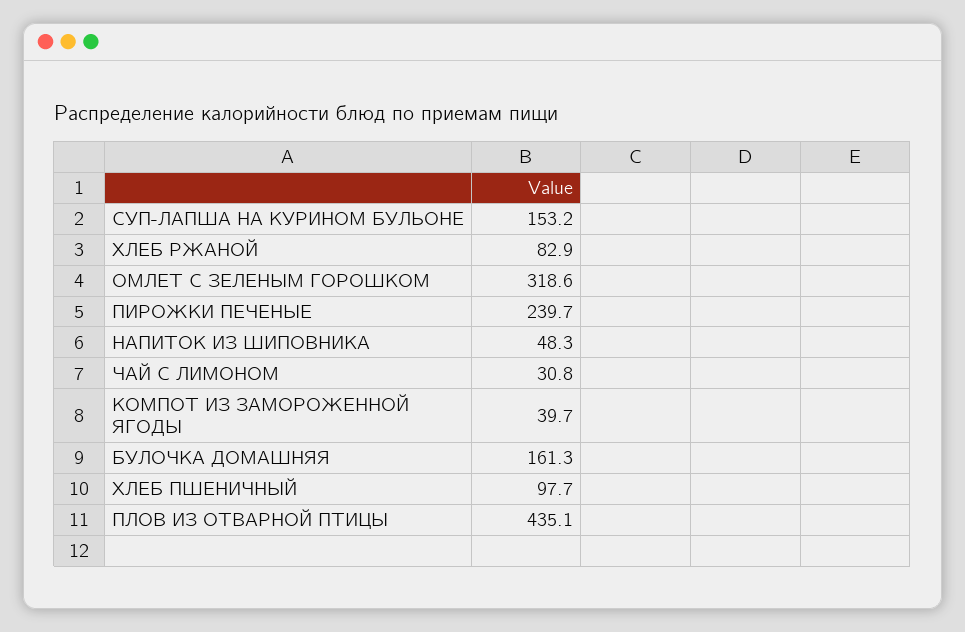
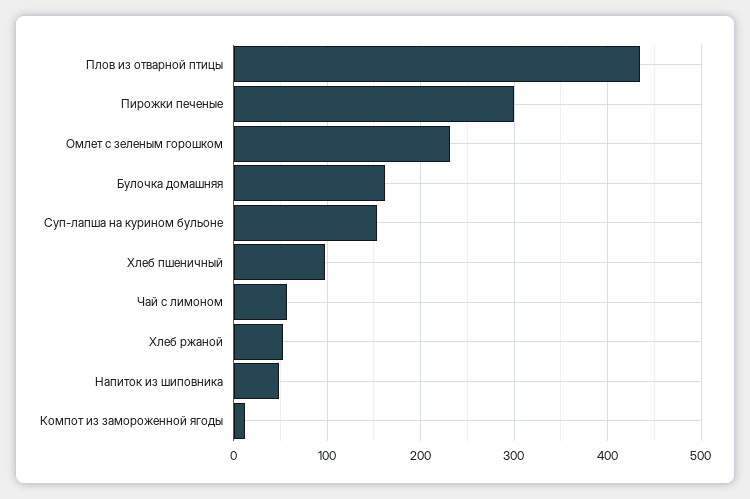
ХЛЕБ РЖАНОЙ: 82.9 -> 50
ОМЛЕТ С ЗЕЛЕНЫМ ГОРОШКОМ: 318.6 -> 230
ПИРОЖКИ ПЕЧЕНЫЕ: 239.7 -> 300
ЧАЙ С ЛИМОНОМ: 30.8 -> 60
КОМПОТ ИЗ ЗАМОРОЖЕННОЙ ЯГОДЫ: 39.7 -> 10

